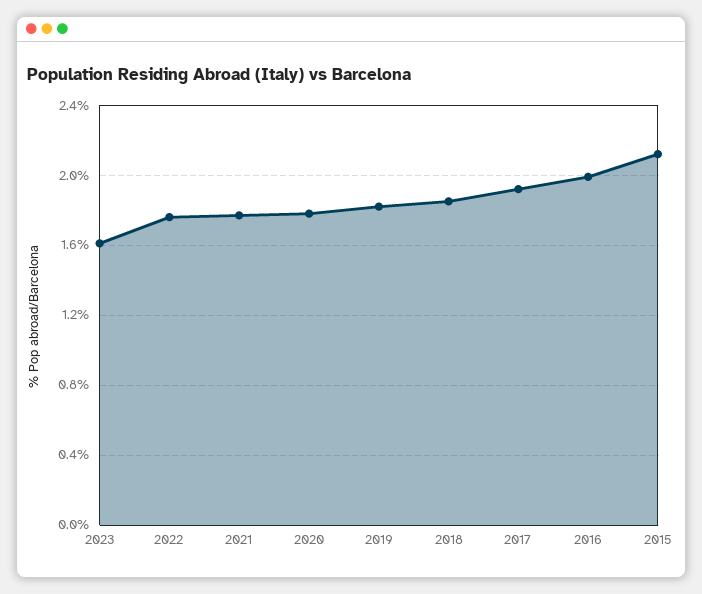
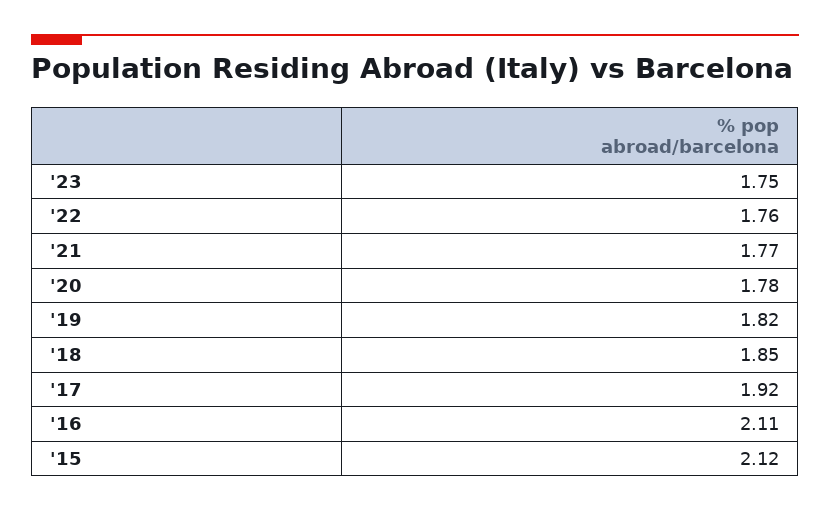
2023: 1.6 -> 1.75
2016: 2 -> 2.11

